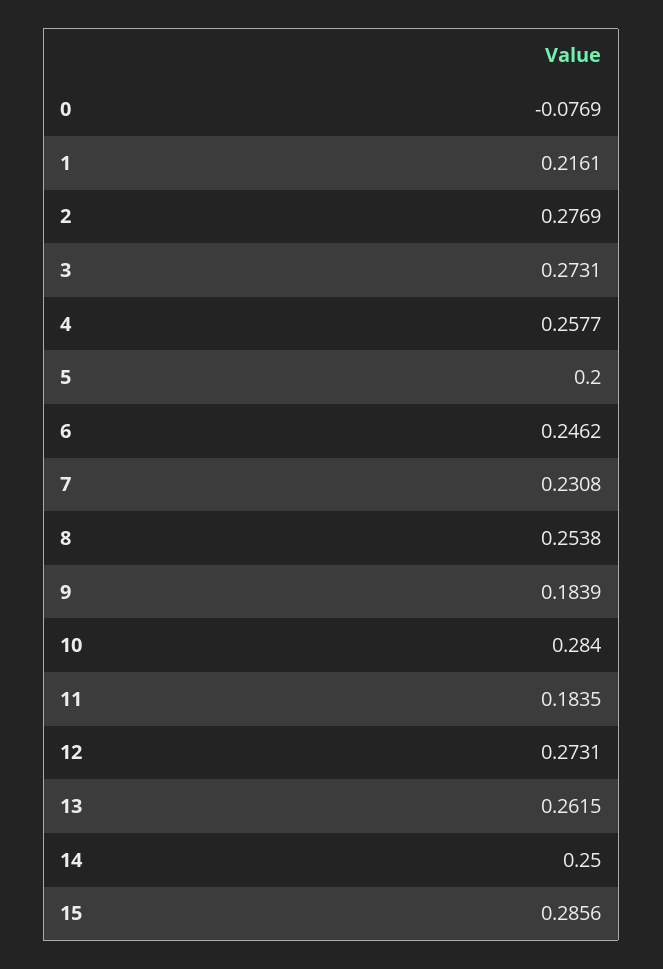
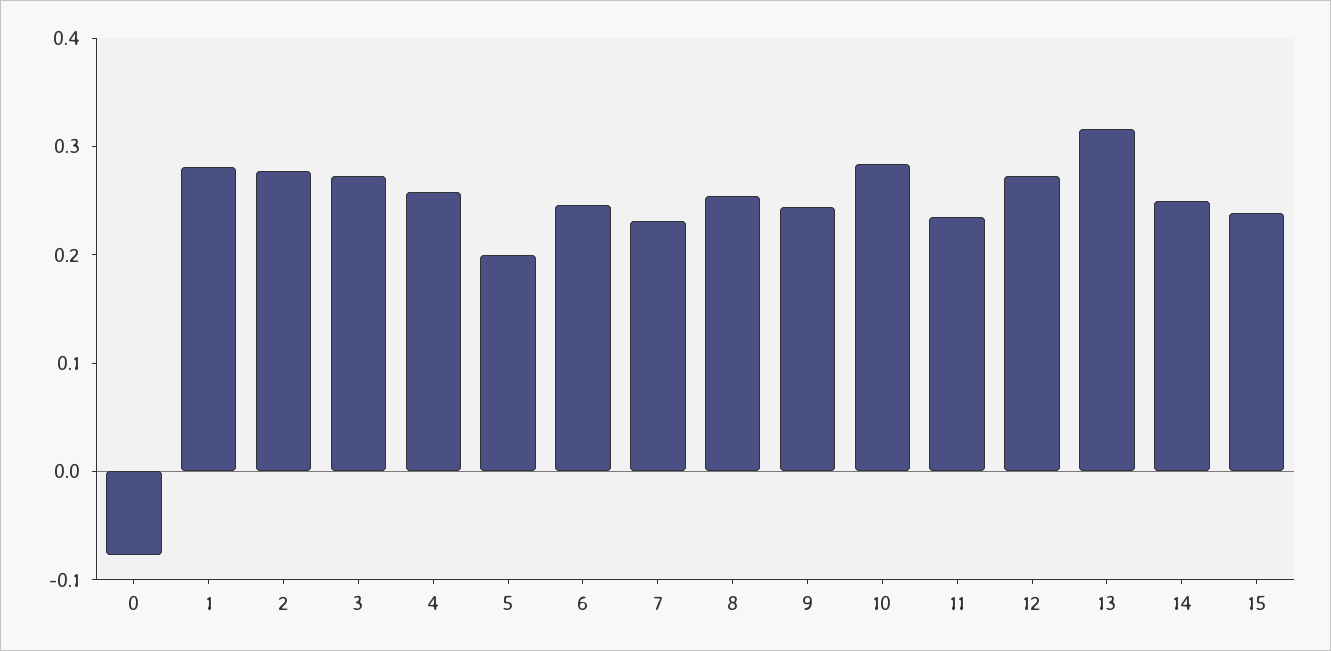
1: 0.2161 -> 0.28
9: 0.1839 -> 0.24
11: 0.1835 -> 0.24
13: 0.2615 -> 0.32
15: 0.2856 -> 0.24

